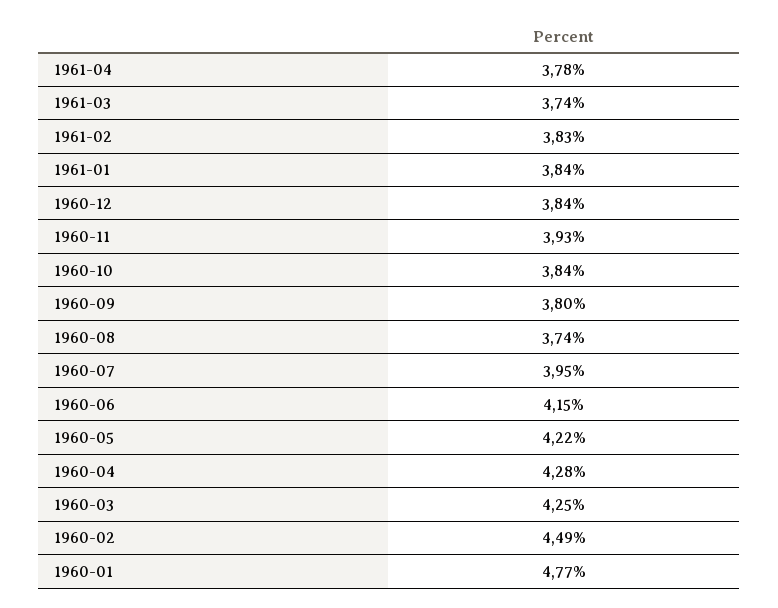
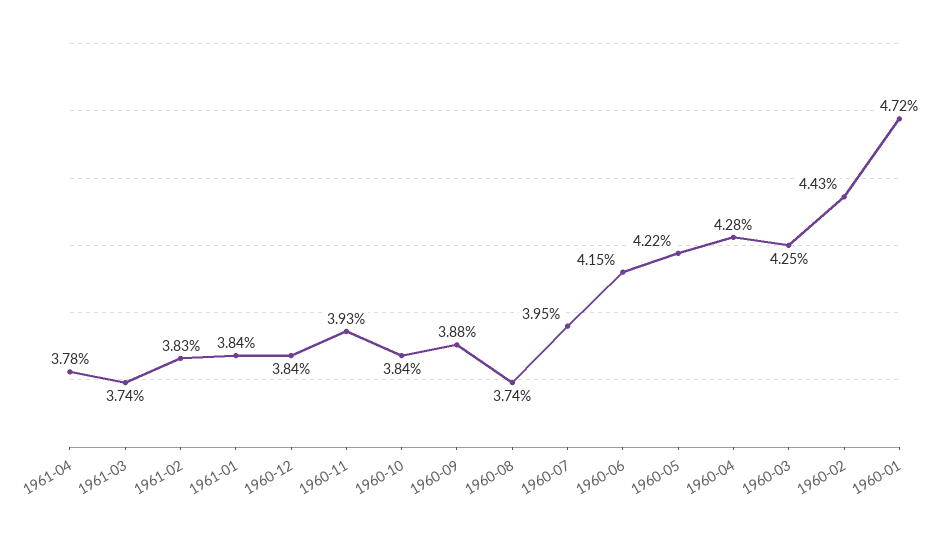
1960-09: 3.8 -> 3.88
1960-02: 4.49 -> 4.43
1960-01: 4.77 -> 4.72

